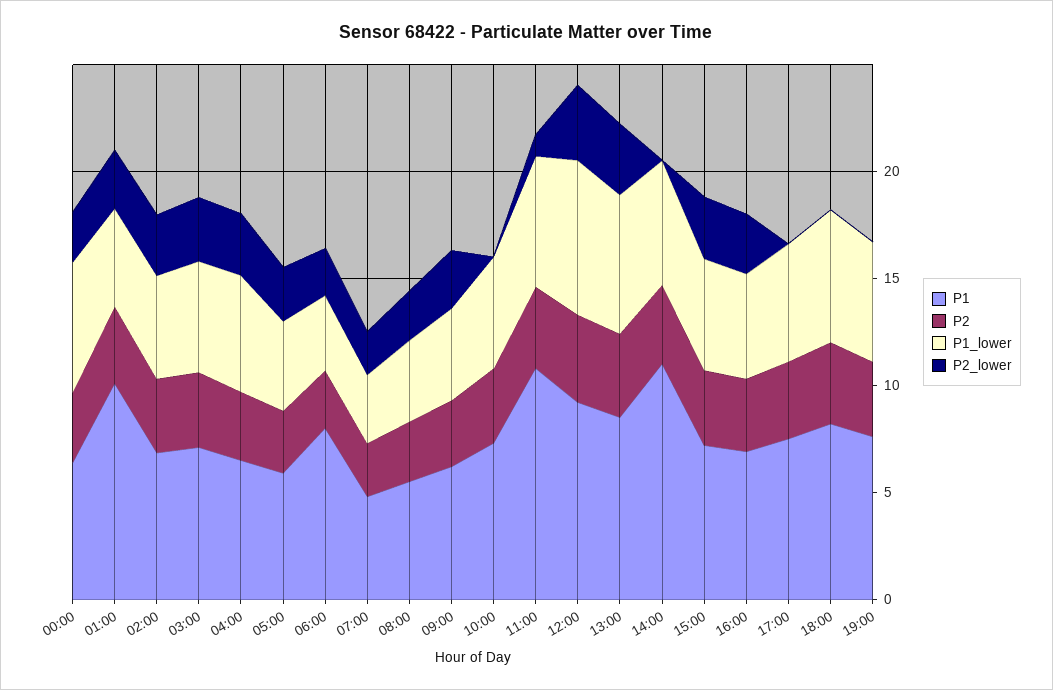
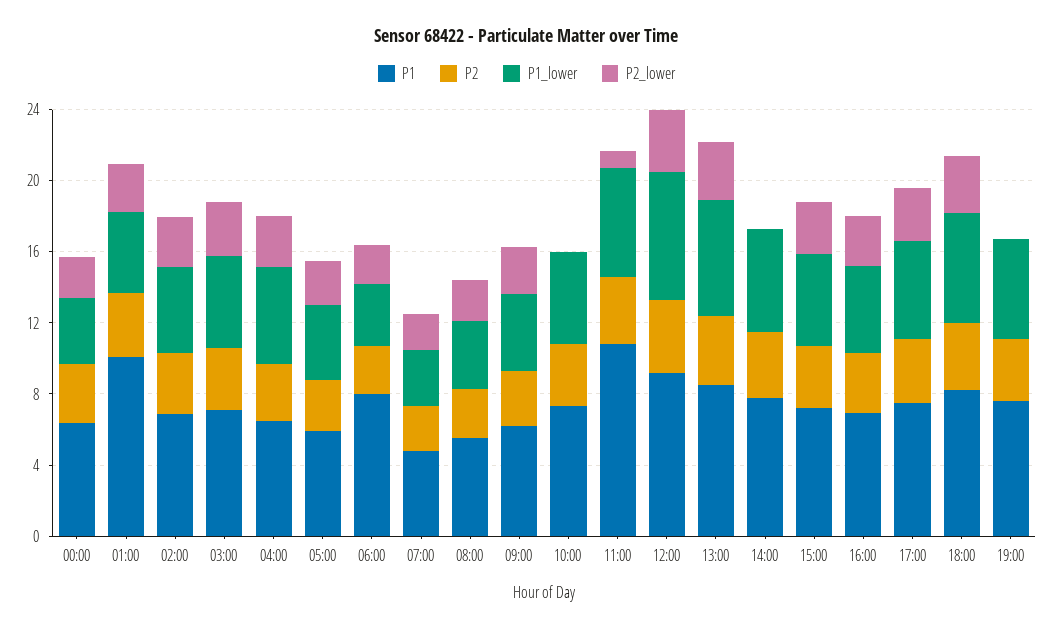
P1_lower, 00:00: 6 -> 4
P1, 14:00: 11 -> 8
P2_lower, 17:00: 0 -> 3
P2_lower, 18:00: 0 -> 3

